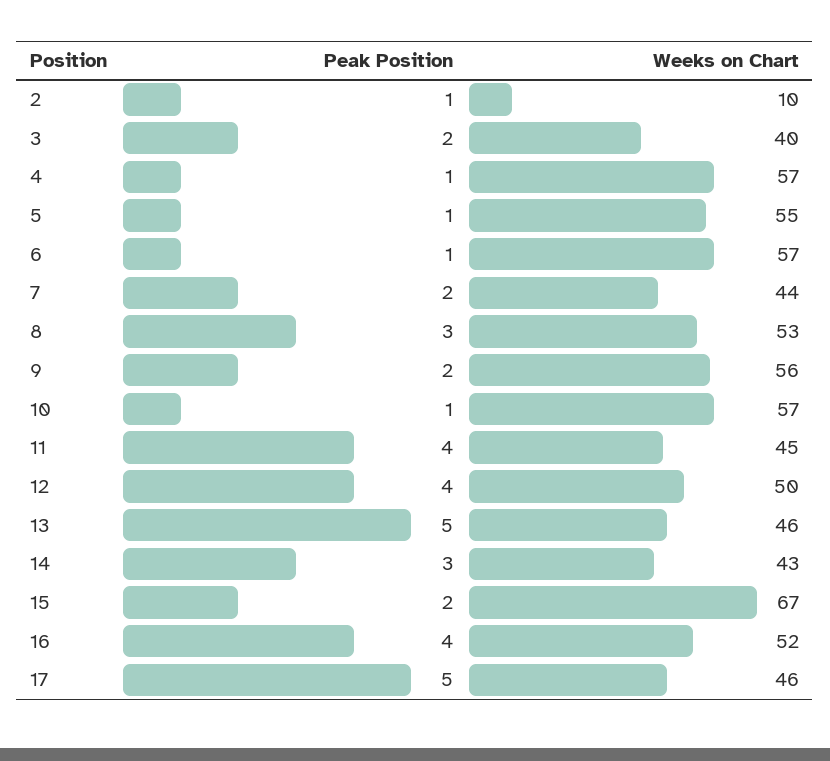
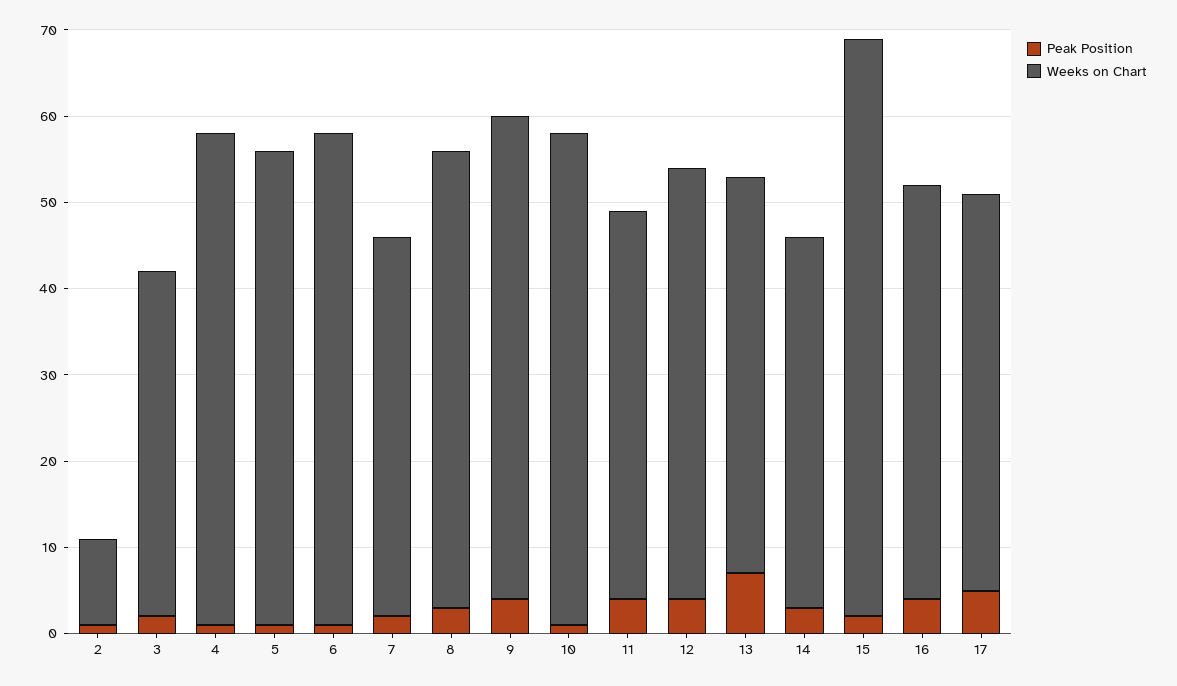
Peak Position, 9: 2 -> 4
Peak Position, 13: 5 -> 7
Weeks on Chart, 16: 52 -> 48

